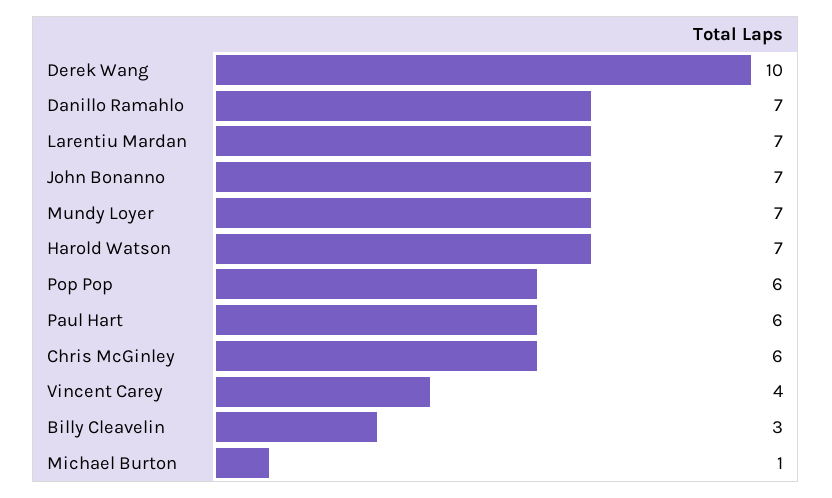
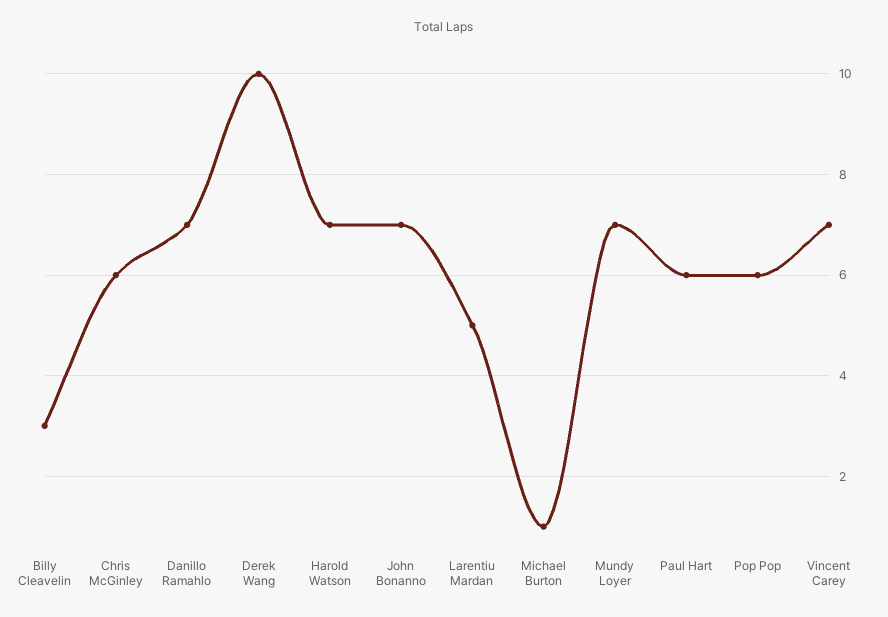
Larentiu Mardan: 7 -> 5
Vincent Carey: 4 -> 7

